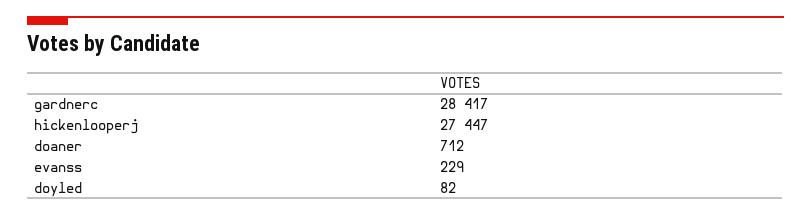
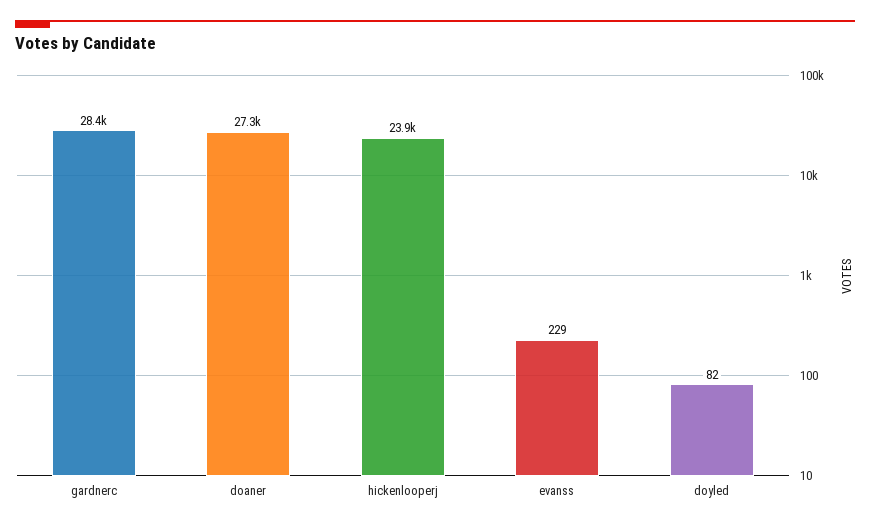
hickenlooperj: 27447 -> 23900
doaner: 712 -> 27300

